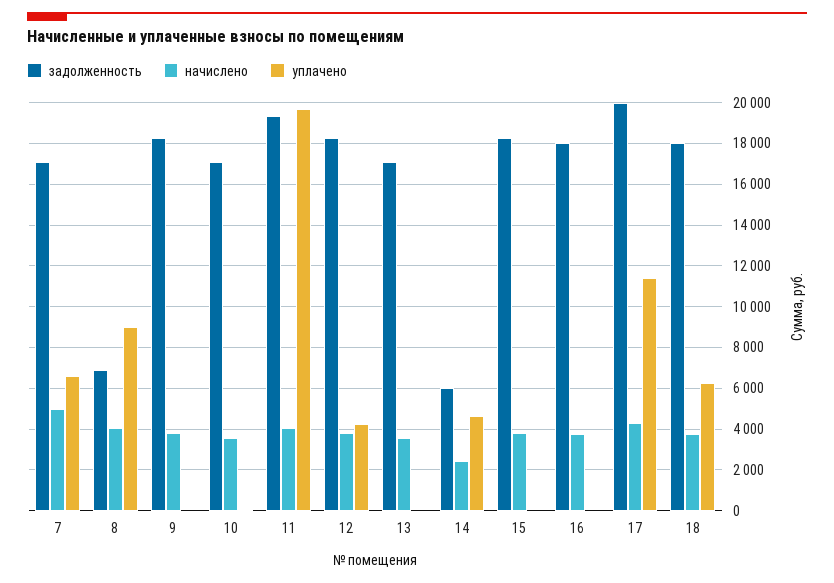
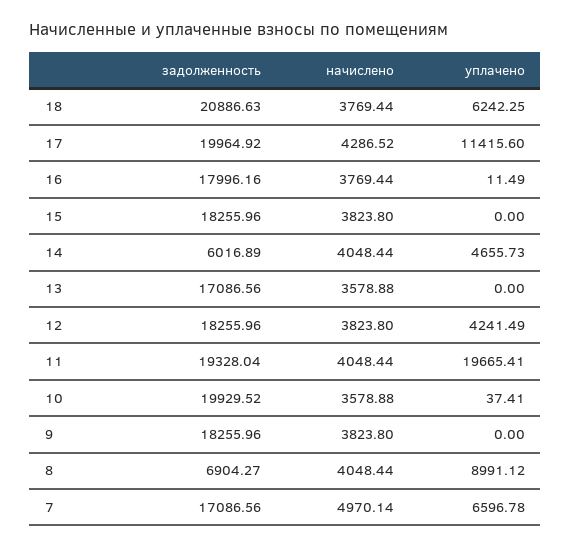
задолженность, 10: 17000 -> 19929.52
начислено, 14: 2500 -> 4048.44
задолженность, 18: 18000 -> 20886.63

